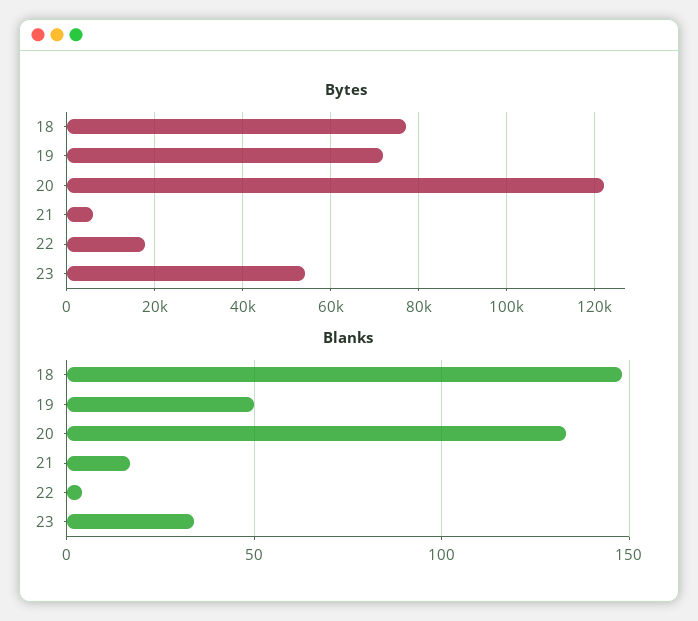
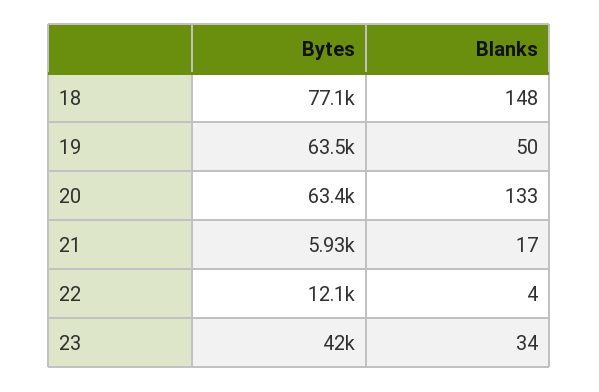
Bytes, 19: 72000 -> 63500
Bytes, 20: 122000 -> 63400
Bytes, 22: 18000 -> 12100
Bytes, 23: 54000 -> 42000

